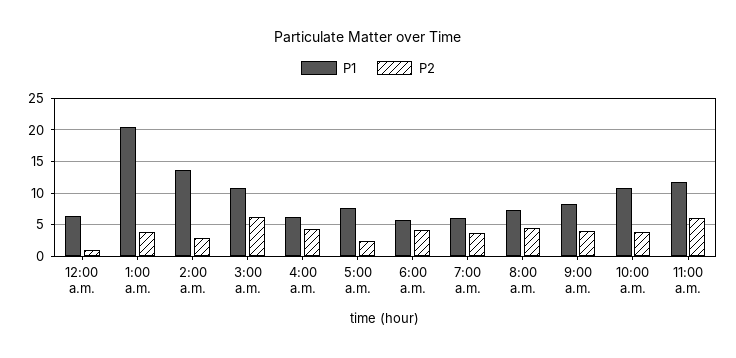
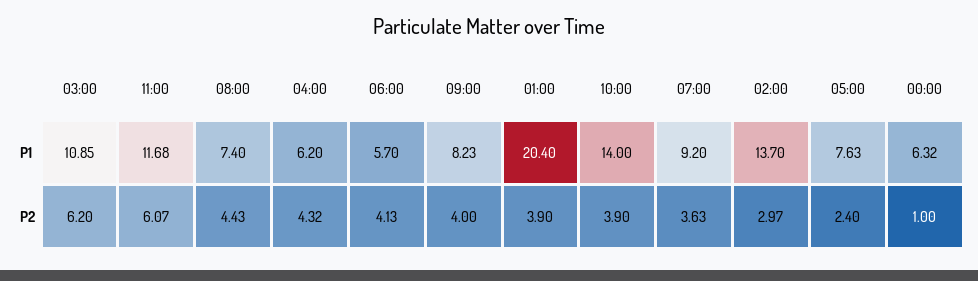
P1, 7:00 a.m.: 6 -> 9.2
P1, 10:00 a.m.: 11 -> 14

